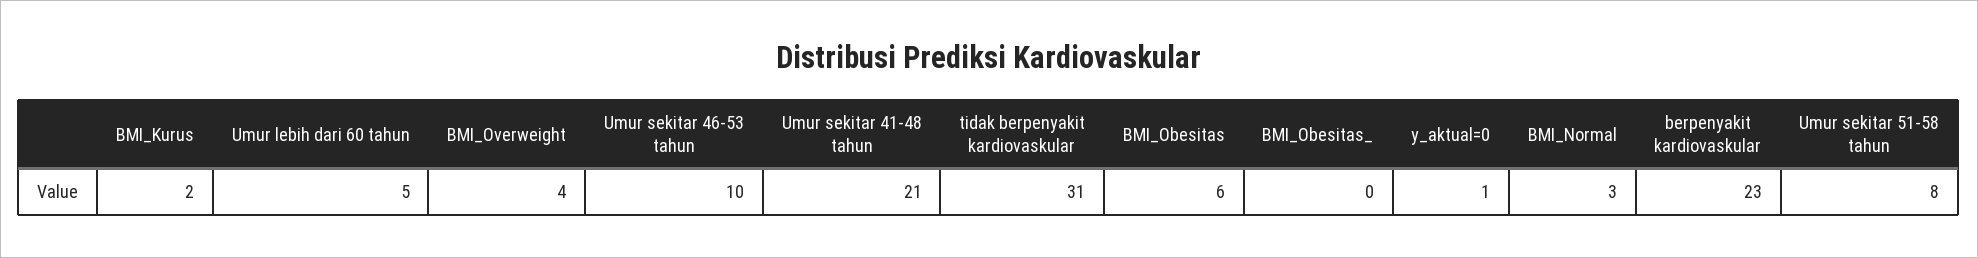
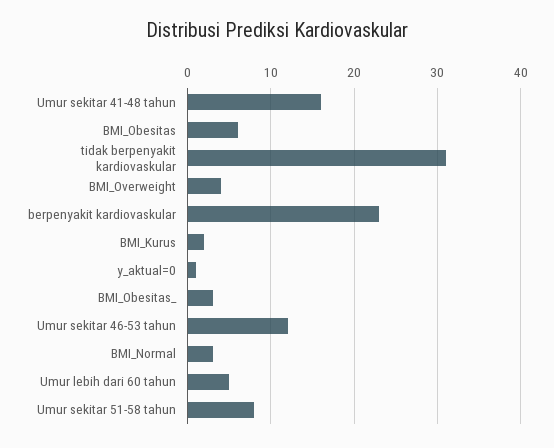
Umur sekitar 46-53 tahun: 10 -> 12
Umur sekitar 41-48 tahun: 21 -> 16
BMI_Obesitas_: 0 -> 3

